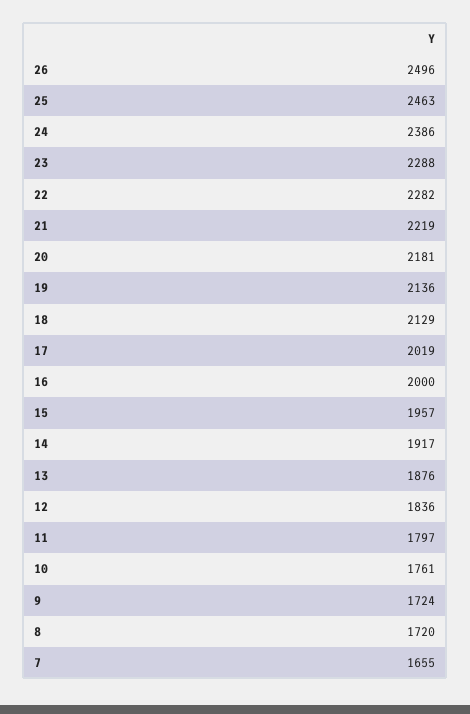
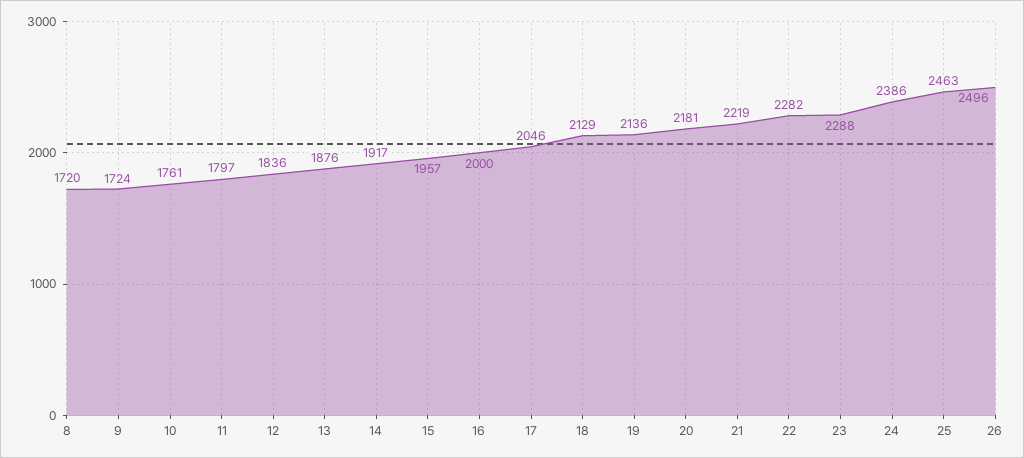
17: 2019 -> 2046
7: 1655 -> none

